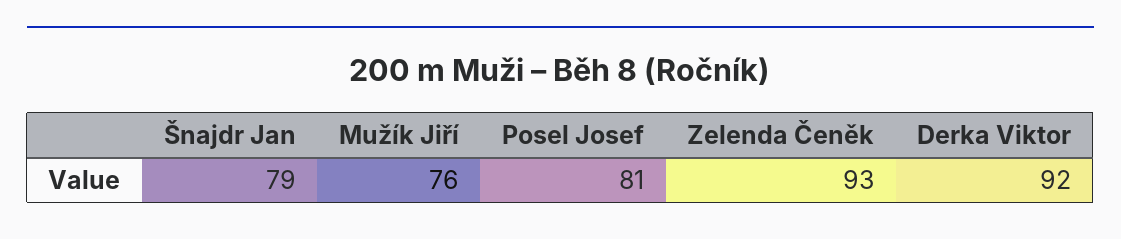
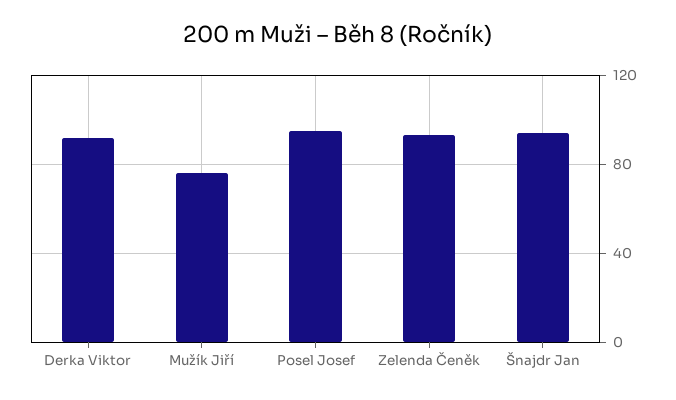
Šnajdr Jan: 79 -> 95
Posel Josef: 81 -> 95

